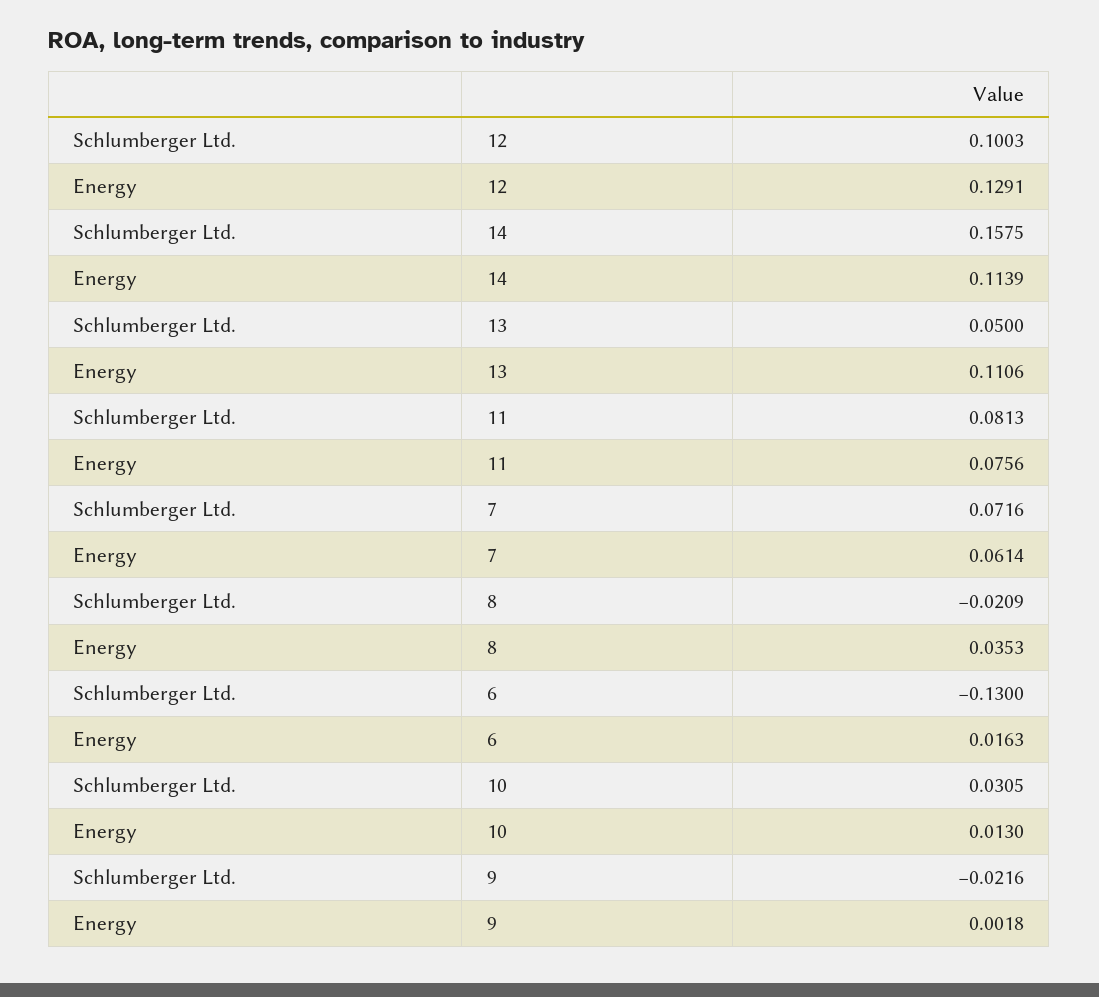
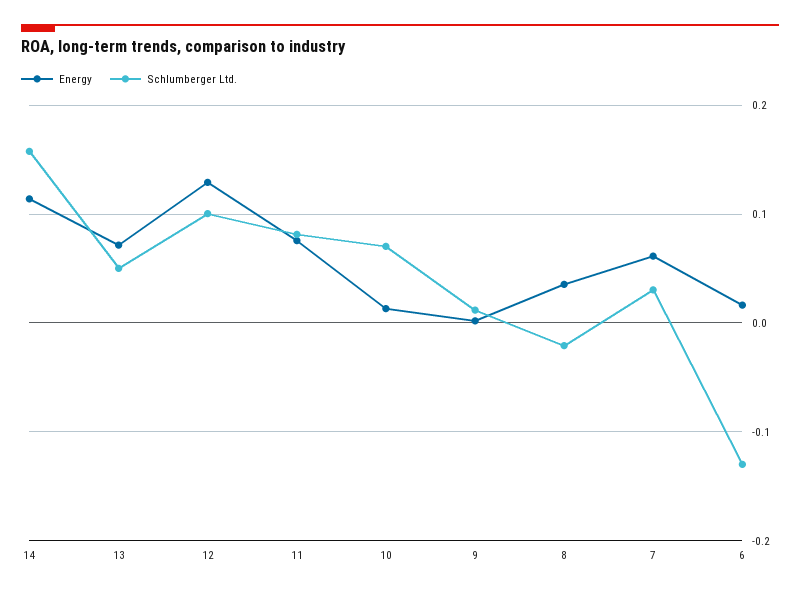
Energy, 13: 0.1106 -> 0.07
Schlumberger Ltd., 7: 0.0716 -> 0.03
Schlumberger Ltd., 10: 0.0305 -> 0.07
Schlumberger Ltd., 9: -0.0216 -> 0.01

